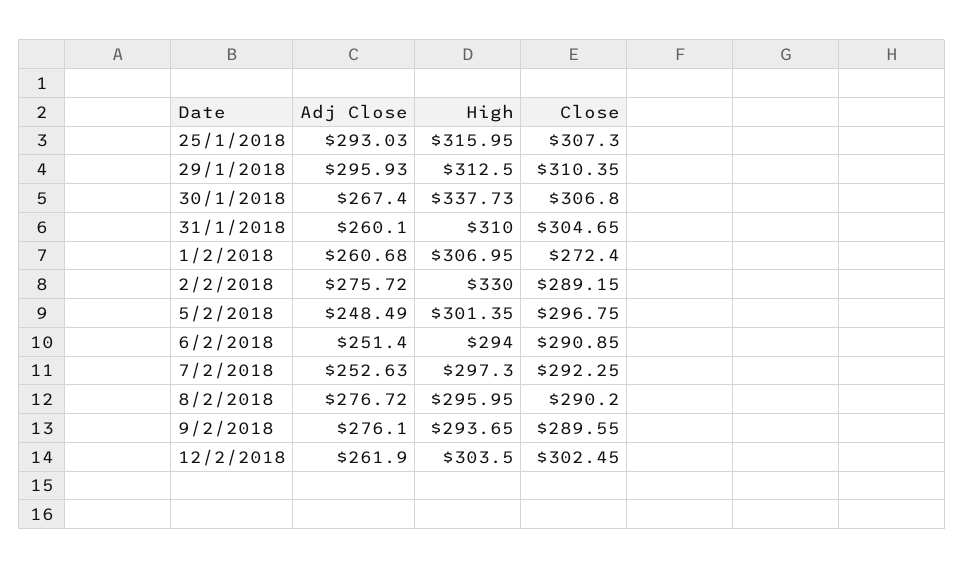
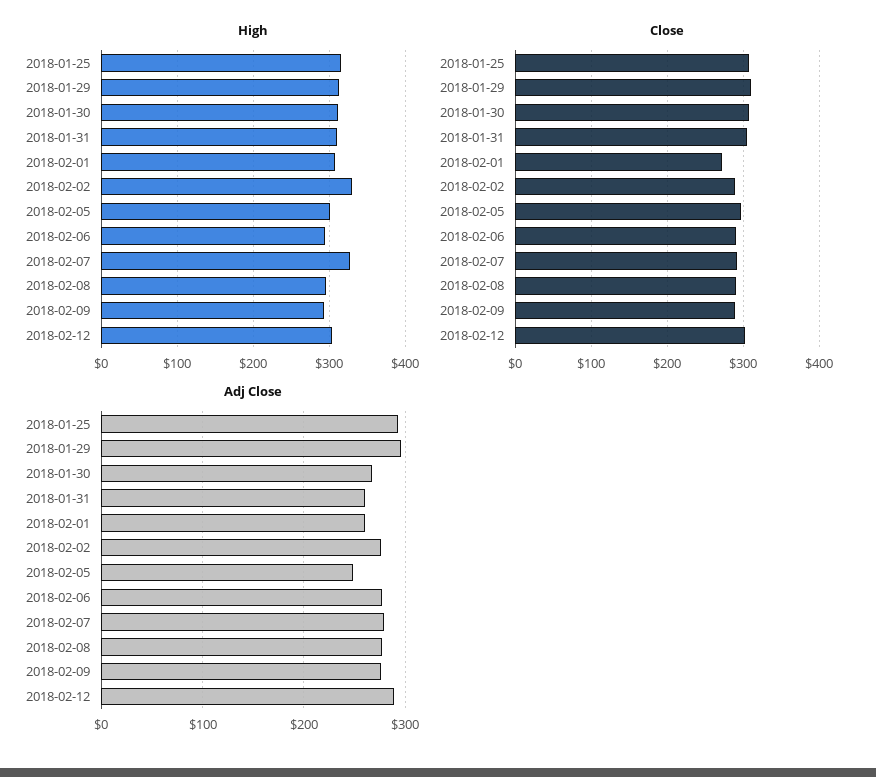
High, 30/1/2018: 337.73 -> 310
Adj Close, 6/2/2018: 251.4 -> 280
Adj Close, 7/2/2018: 252.63 -> 280
High, 7/2/2018: 297.3 -> 330
Adj Close, 12/2/2018: 261.9 -> 290

